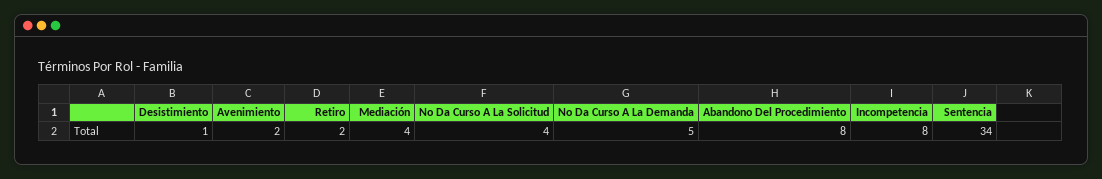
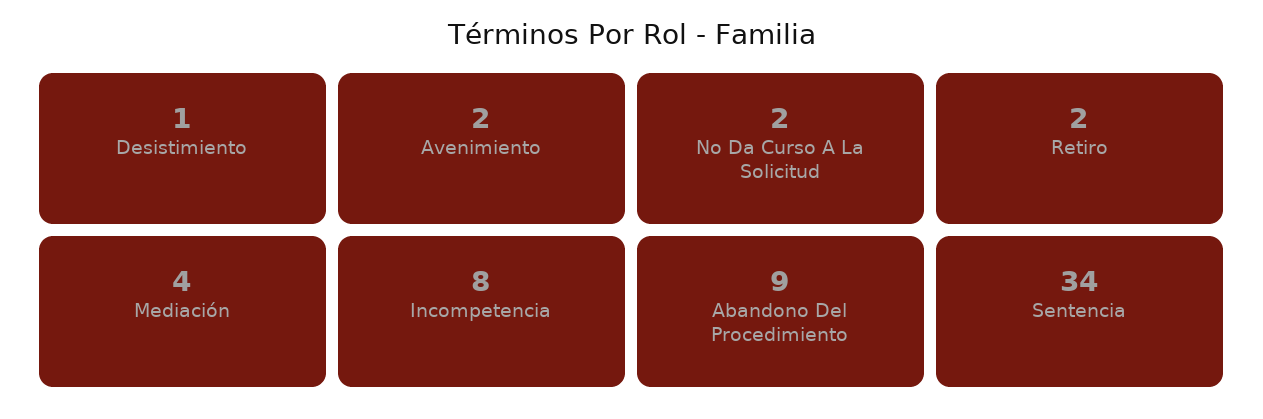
No Da Curso A La Solicitud: 4 -> 2
No Da Curso A La Demanda: 5 -> none
Abandono Del Procedimiento: 8 -> 9

